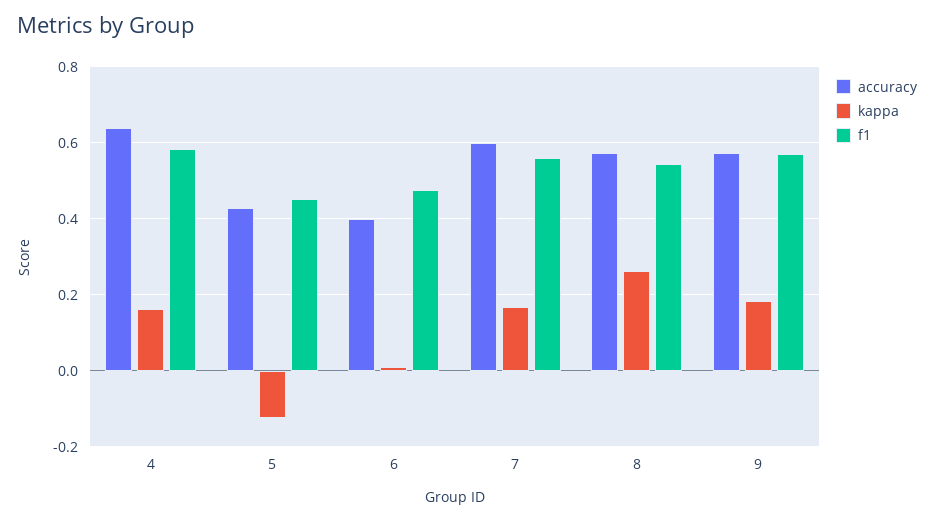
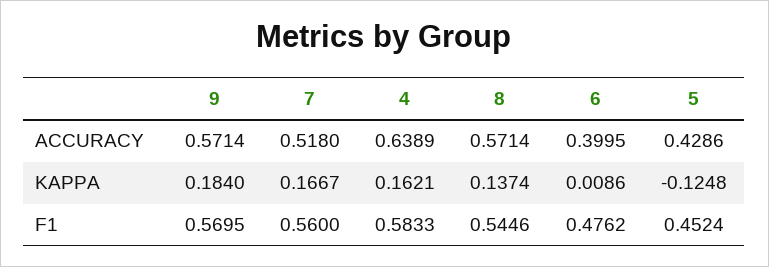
accuracy, 7: 0.6 -> 0.518
kappa, 8: 0.26 -> 0.1374

